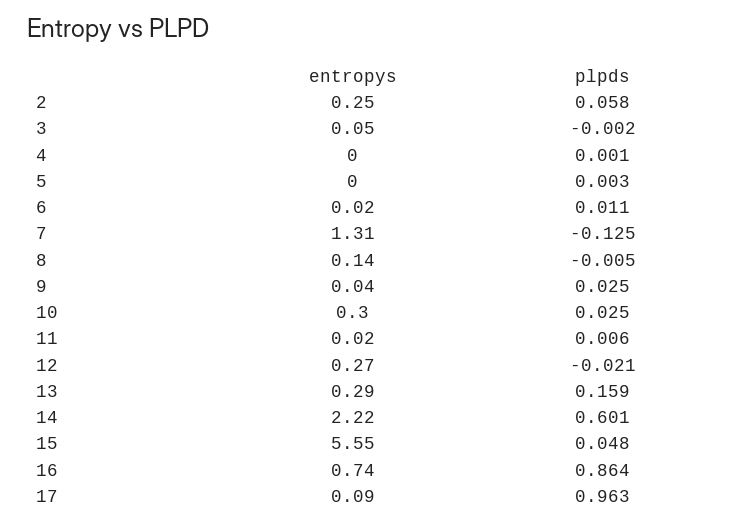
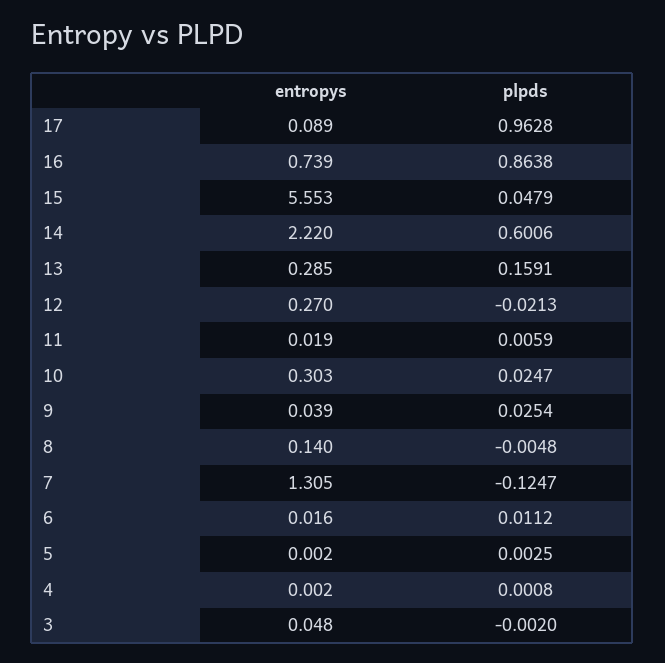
entropys, 2: 0.25 -> none
plpds, 2: 0.058 -> none

